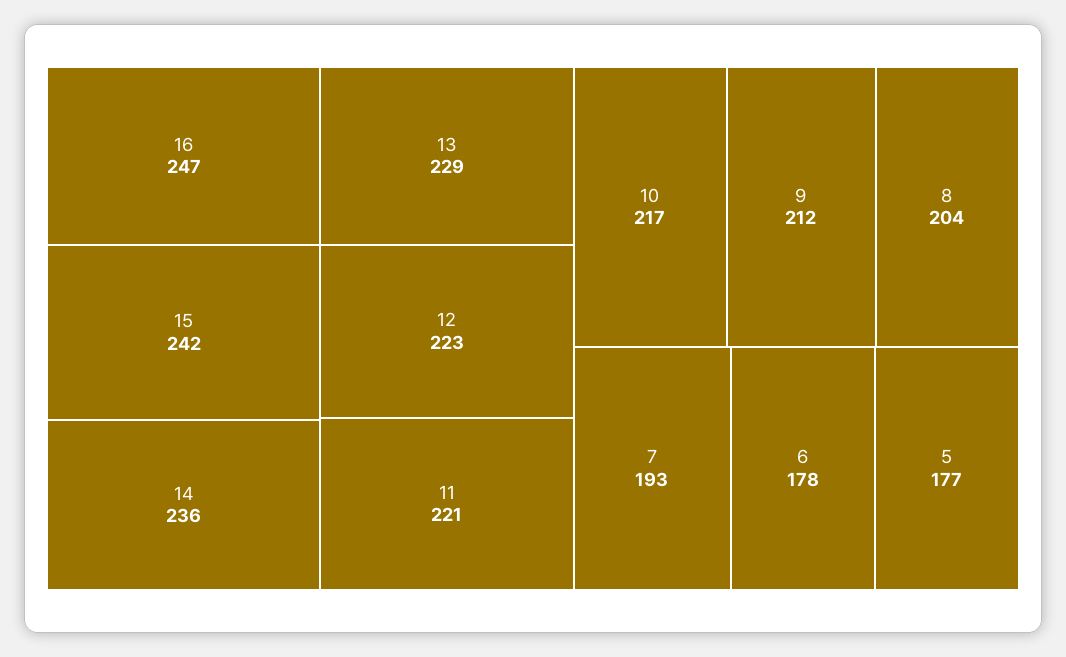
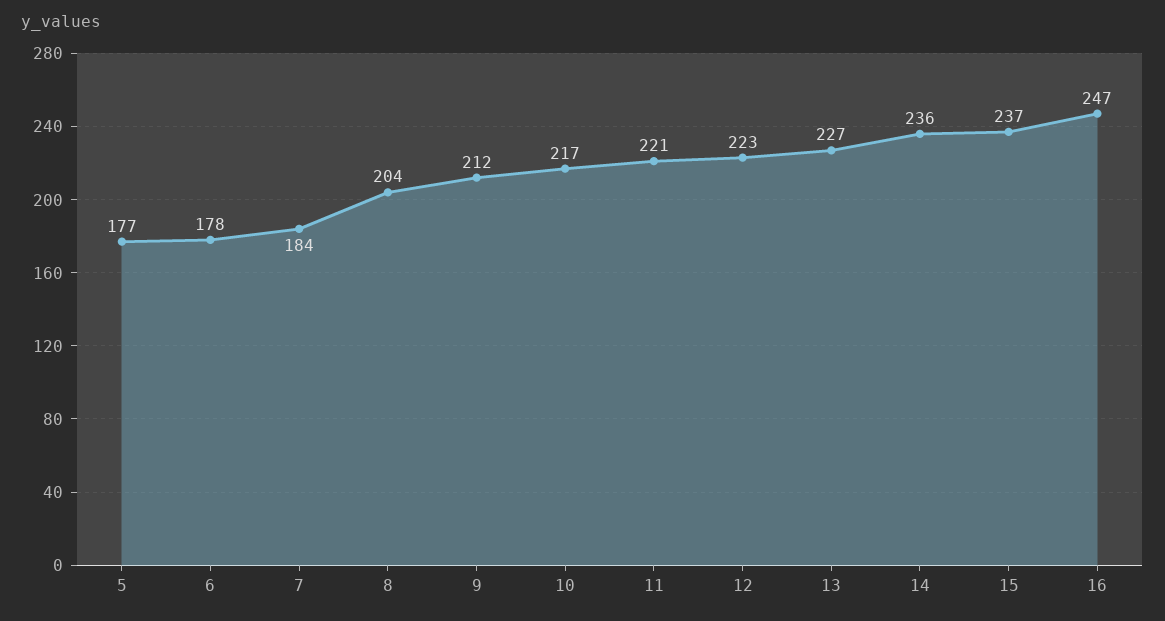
15: 242 -> 237
13: 229 -> 227
7: 193 -> 184

